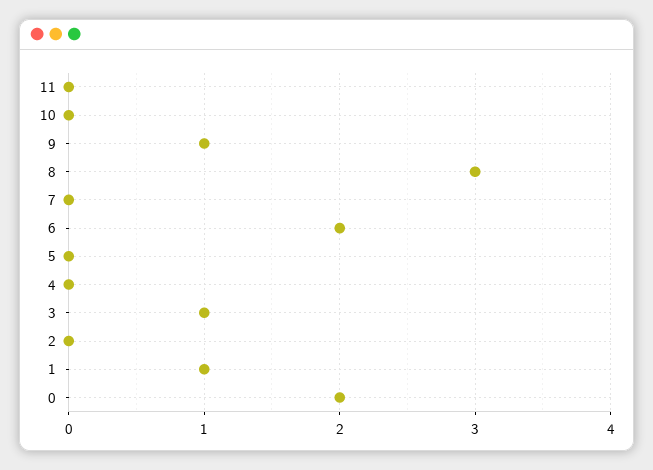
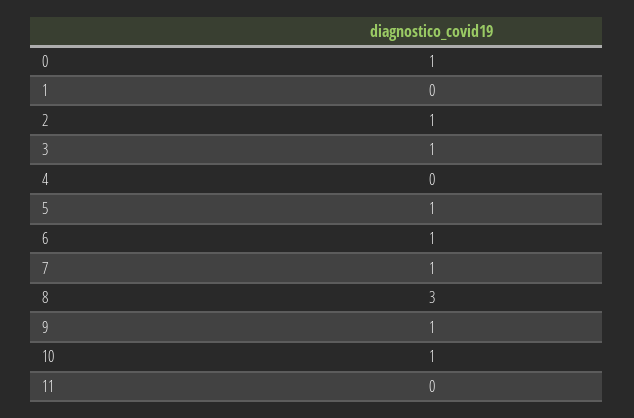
10: 0 -> 1
7: 0 -> 1
6: 2 -> 1
5: 0 -> 1
2: 0 -> 1
1: 1 -> 0
0: 2 -> 1

